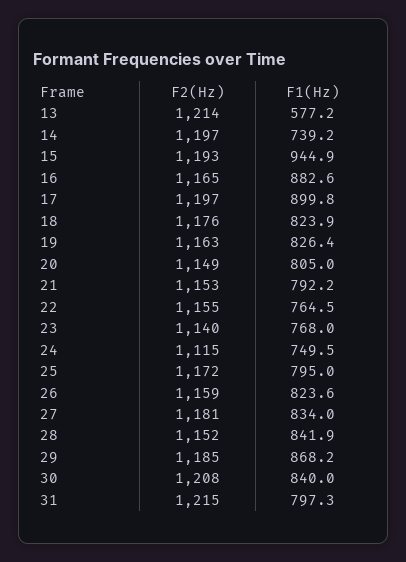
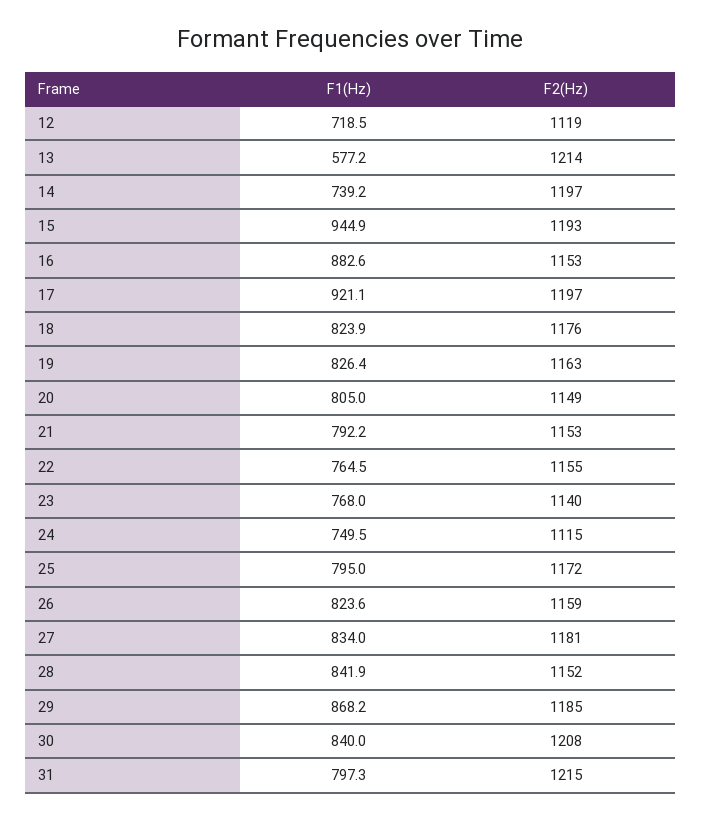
F2(Hz), 16: 1165 -> 1153
F1(Hz), 17: 899.8 -> 921.1
F1(Hz), 12: none -> 718.5
F2(Hz), 12: none -> 1119

